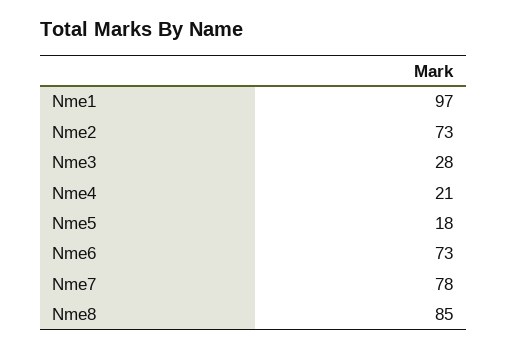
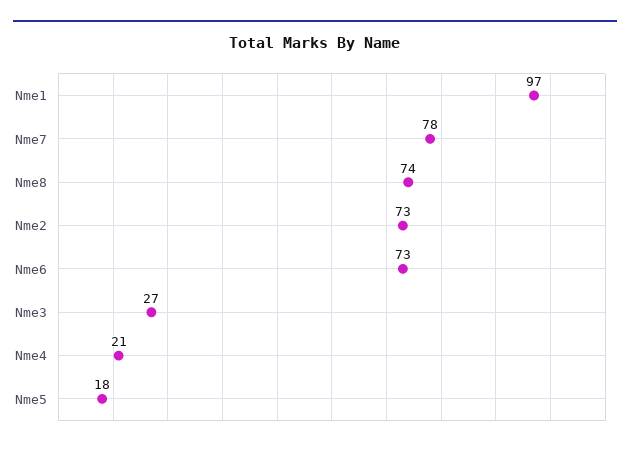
Nme3: 28 -> 27
Nme8: 85 -> 74

